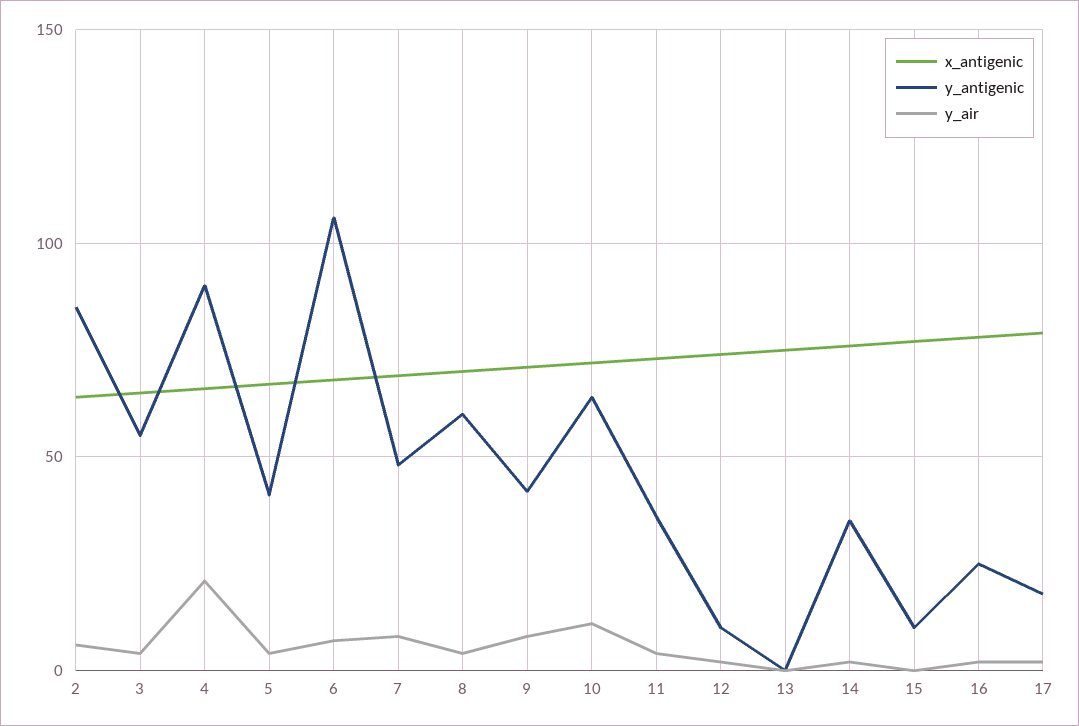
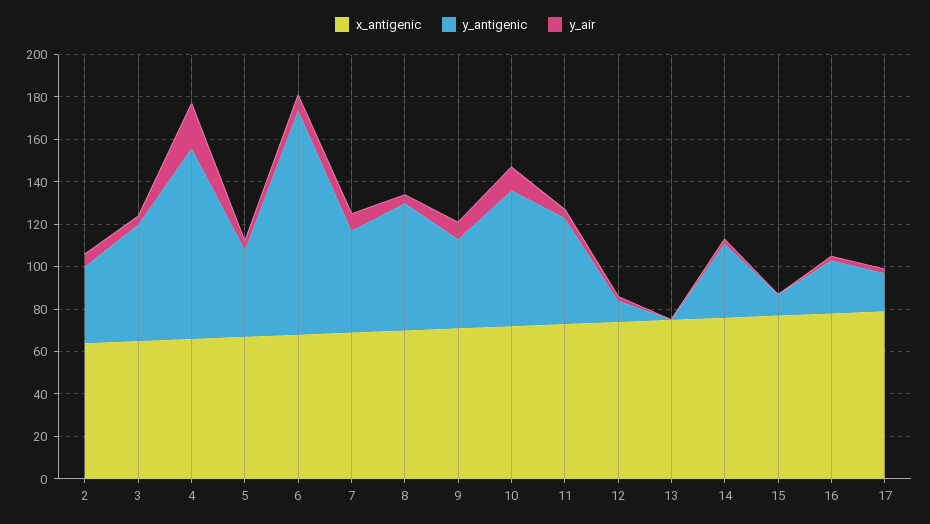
y_antigenic, 2: 85 -> 35
y_antigenic, 11: 35 -> 50

